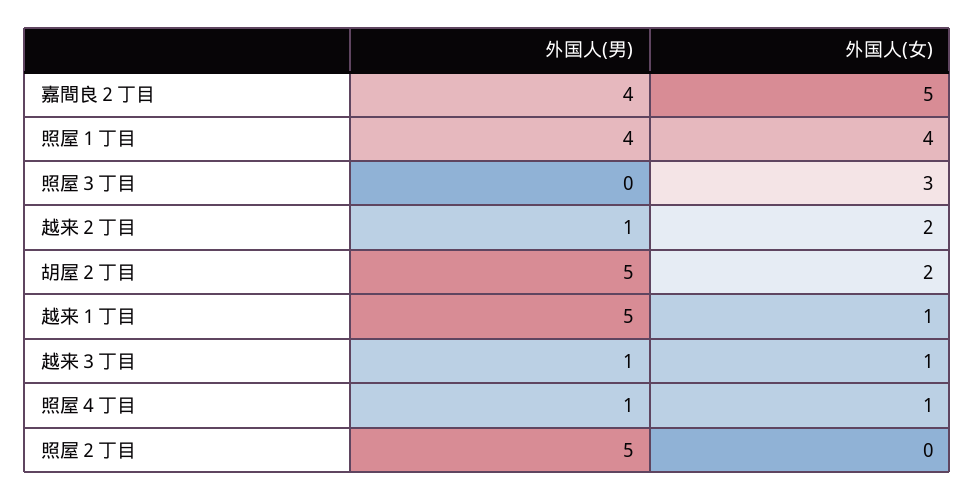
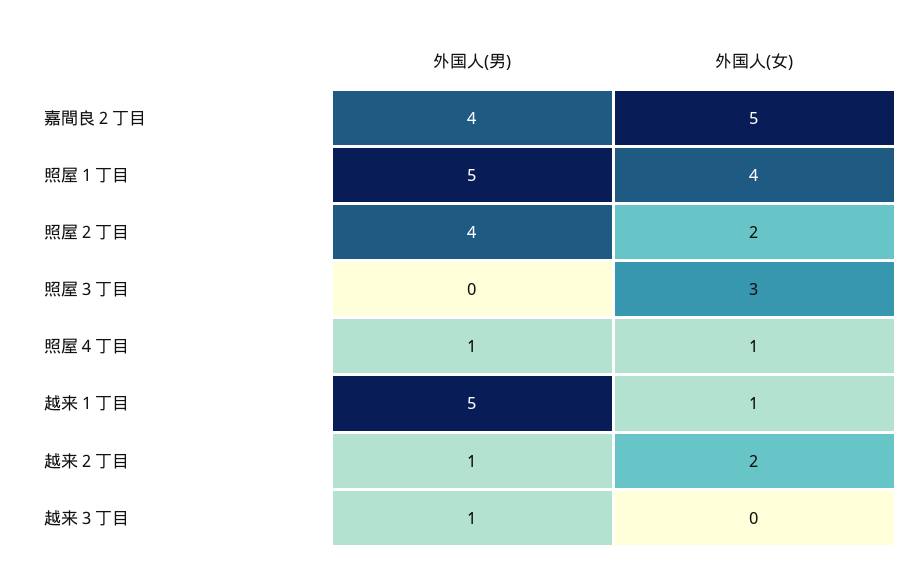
外国人(男), 照屋１丁目: 4 -> 5
外国人(男), 胡屋２丁目: 5 -> none
外国人(女), 胡屋２丁目: 2 -> none
外国人(女), 越来３丁目: 1 -> 0
外国人(男), 照屋２丁目: 5 -> 4
外国人(女), 照屋２丁目: 0 -> 2

